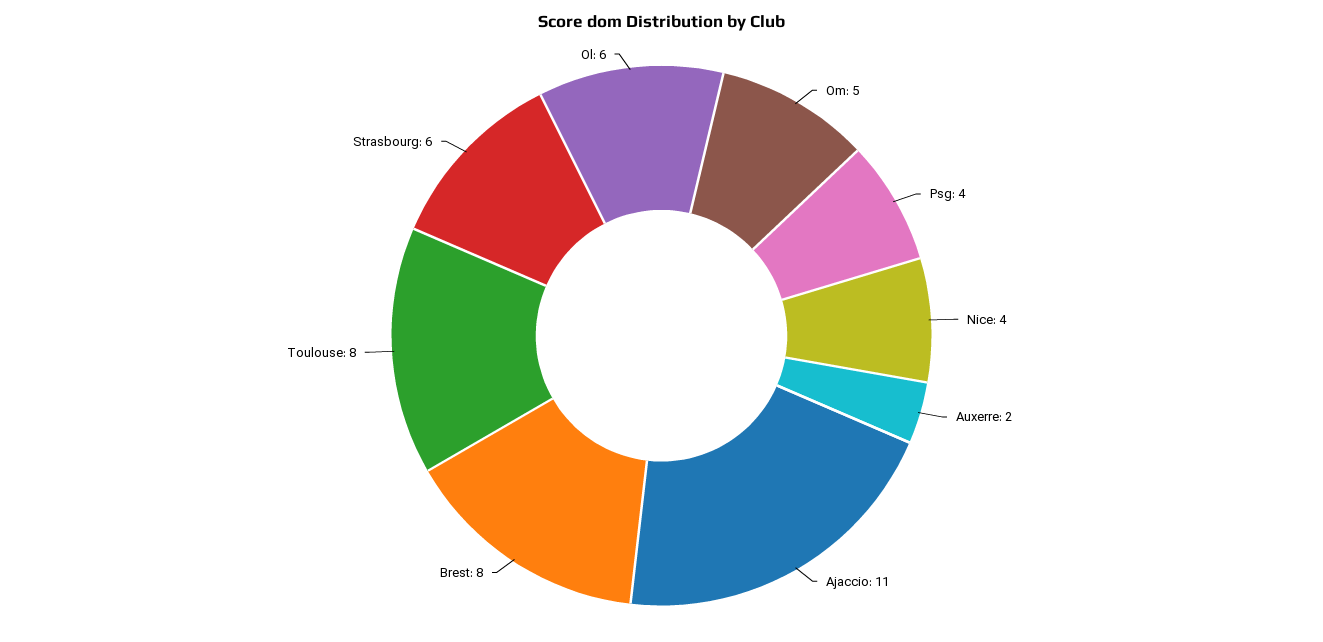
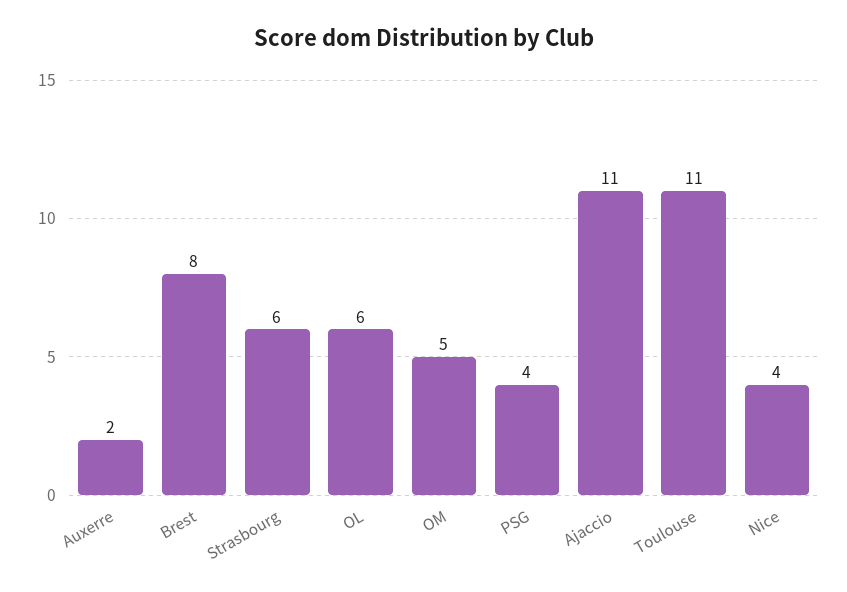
Toulouse: 8 -> 11

